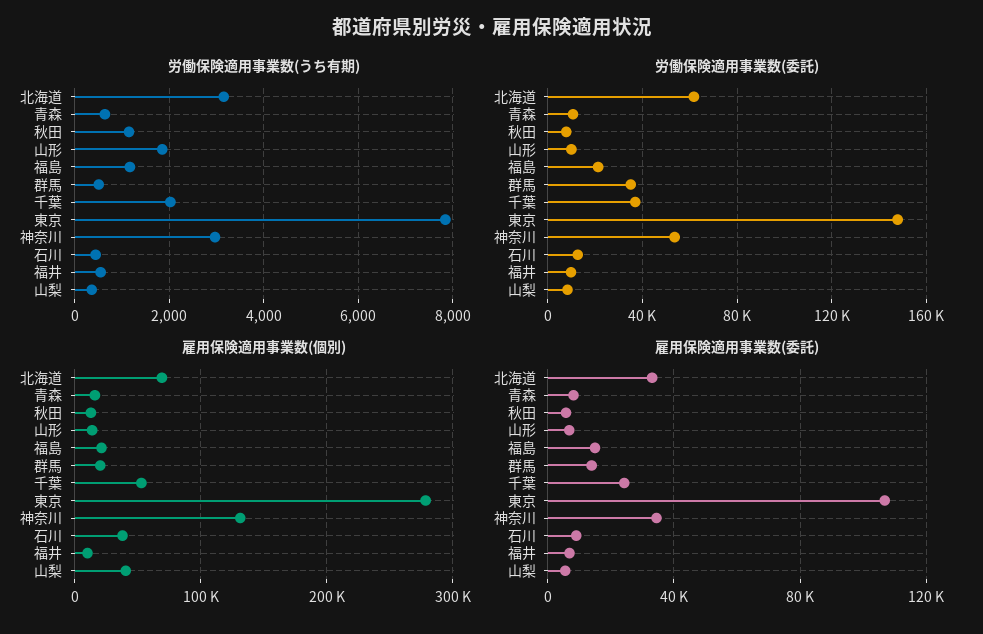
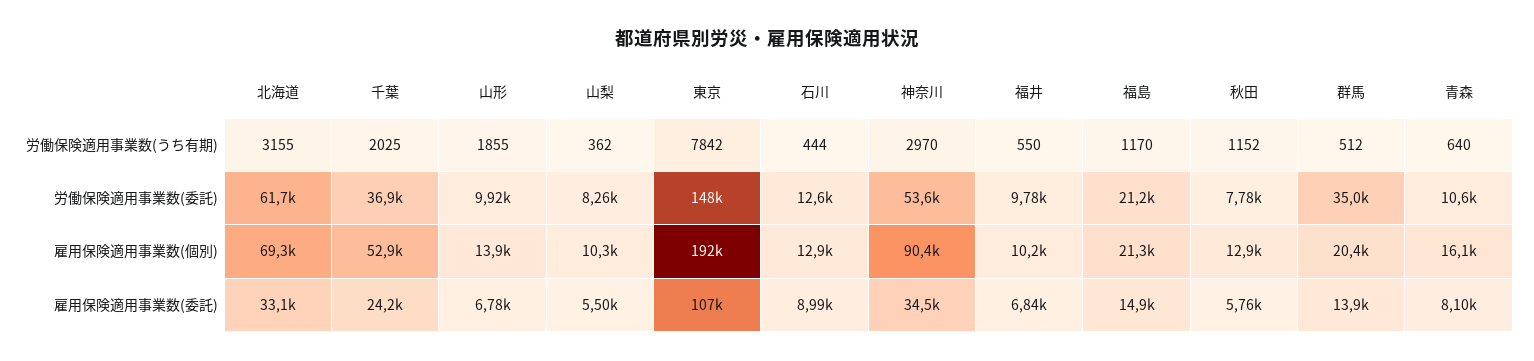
雇用保険適用事業数(個別), 東京: 280000 -> 192000
雇用保険適用事業数(個別), 神奈川: 130000 -> 90400
雇用保険適用事業数(個別), 石川: 40000 -> 12900
雇用保険適用事業数(個別), 山梨: 40000 -> 10300

